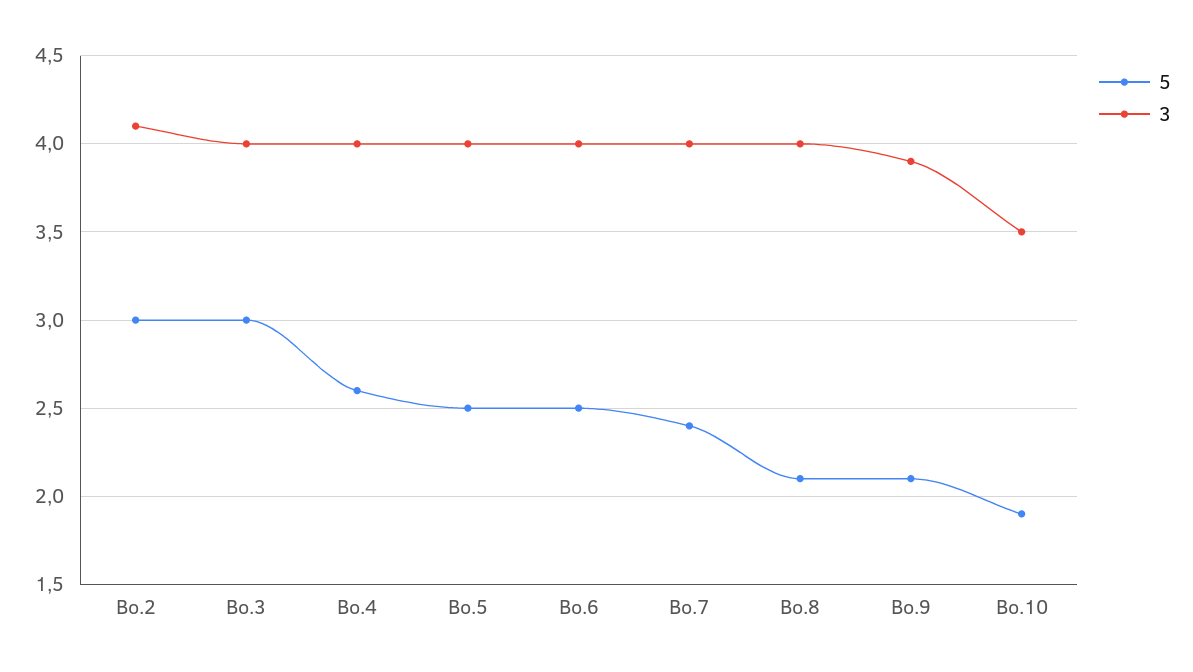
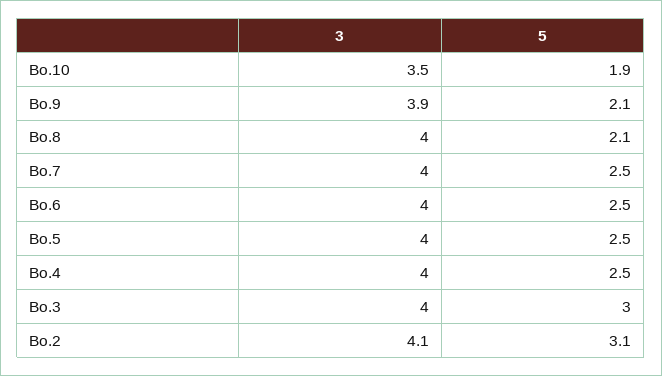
5, Bo.2: 3 -> 3.1
5, Bo.4: 2.6 -> 2.5
5, Bo.7: 2.4 -> 2.5

